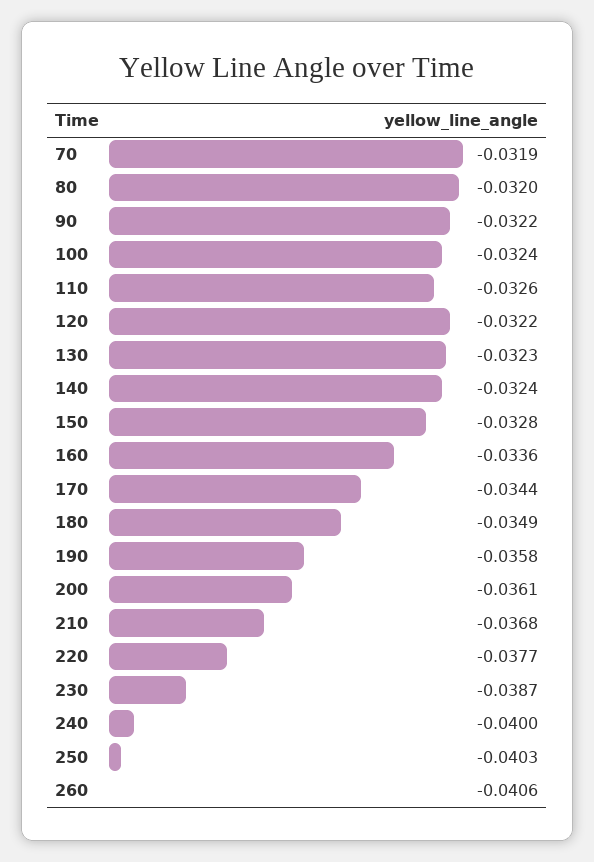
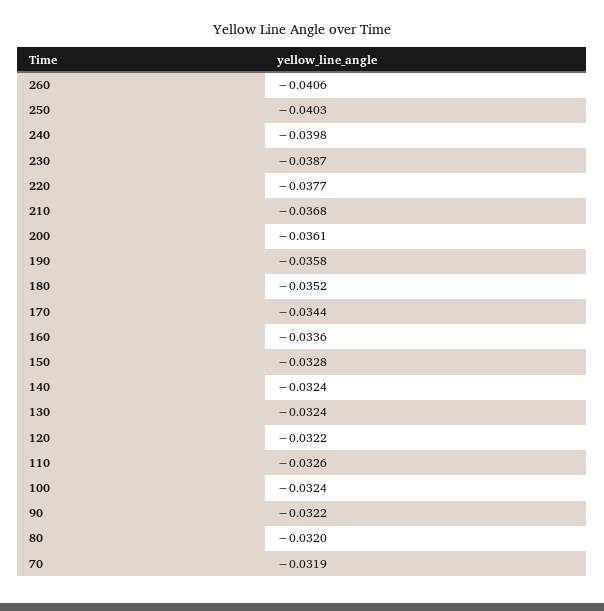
130: -0.0323 -> -0.0324
180: -0.0349 -> -0.0352
240: -0.04 -> -0.0398

